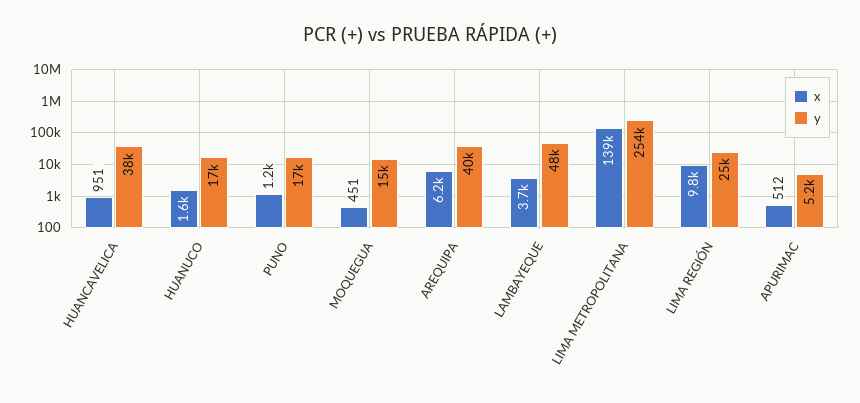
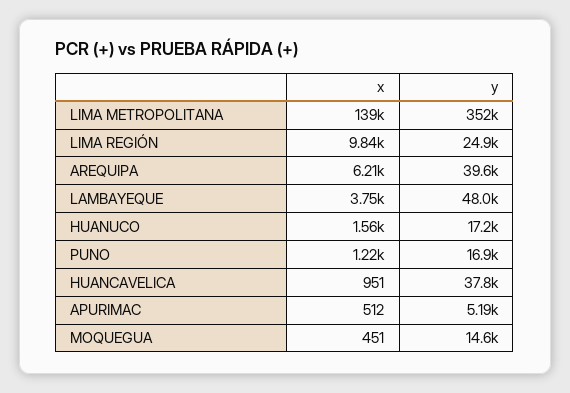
y, LIMA METROPOLITANA: 254000 -> 352000

